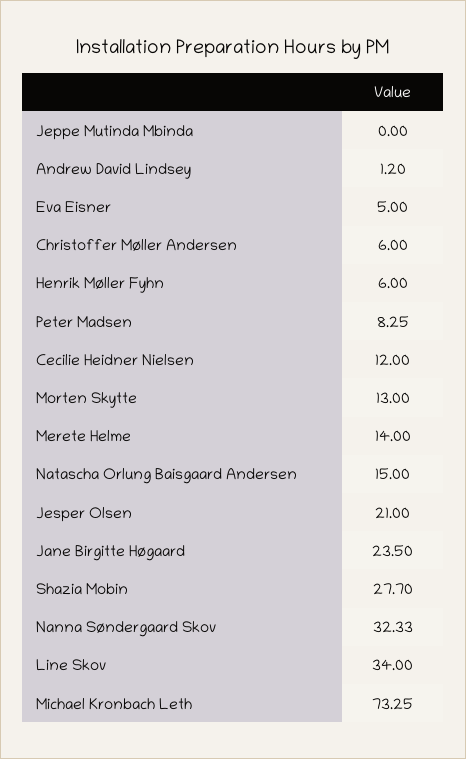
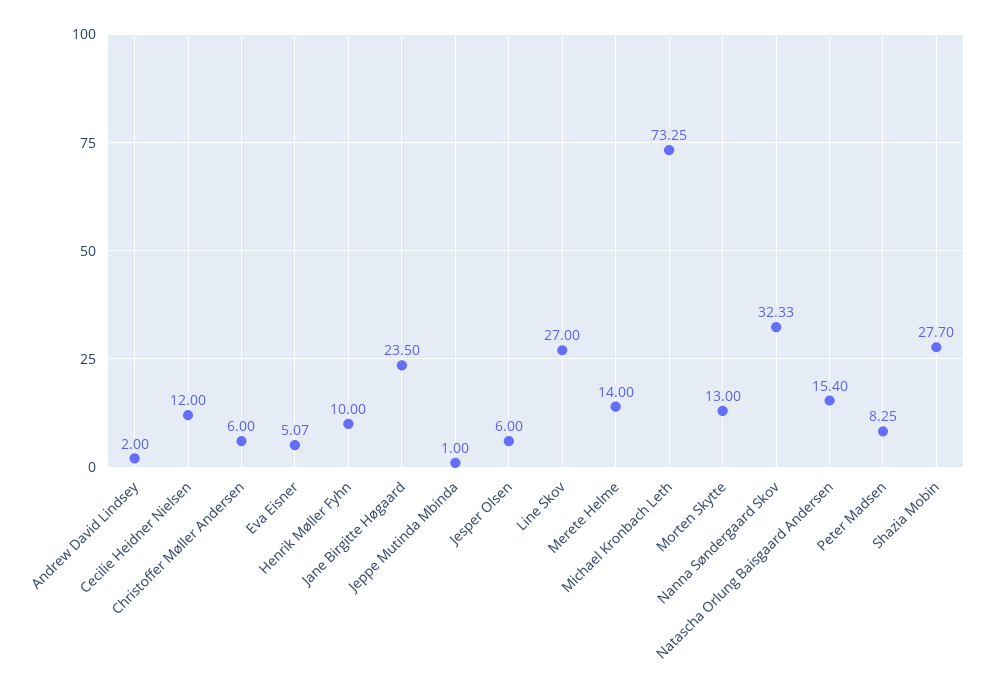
Jeppe Mutinda Mbinda: 0 -> 1
Andrew David Lindsey: 1.2 -> 2
Eva Eisner: 5 -> 5.07
Henrik Møller Fyhn: 6 -> 10
Natascha Orlung Baisgaard Andersen: 15 -> 15.4
Jesper Olsen: 21 -> 6
Line Skov: 34 -> 27

